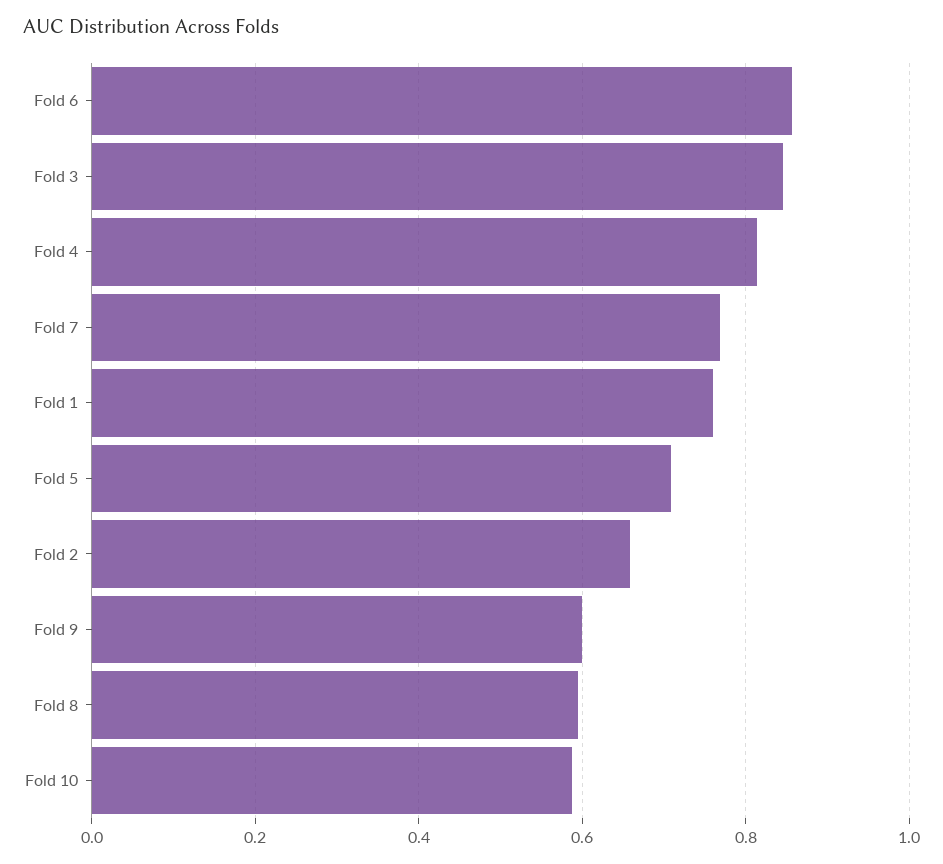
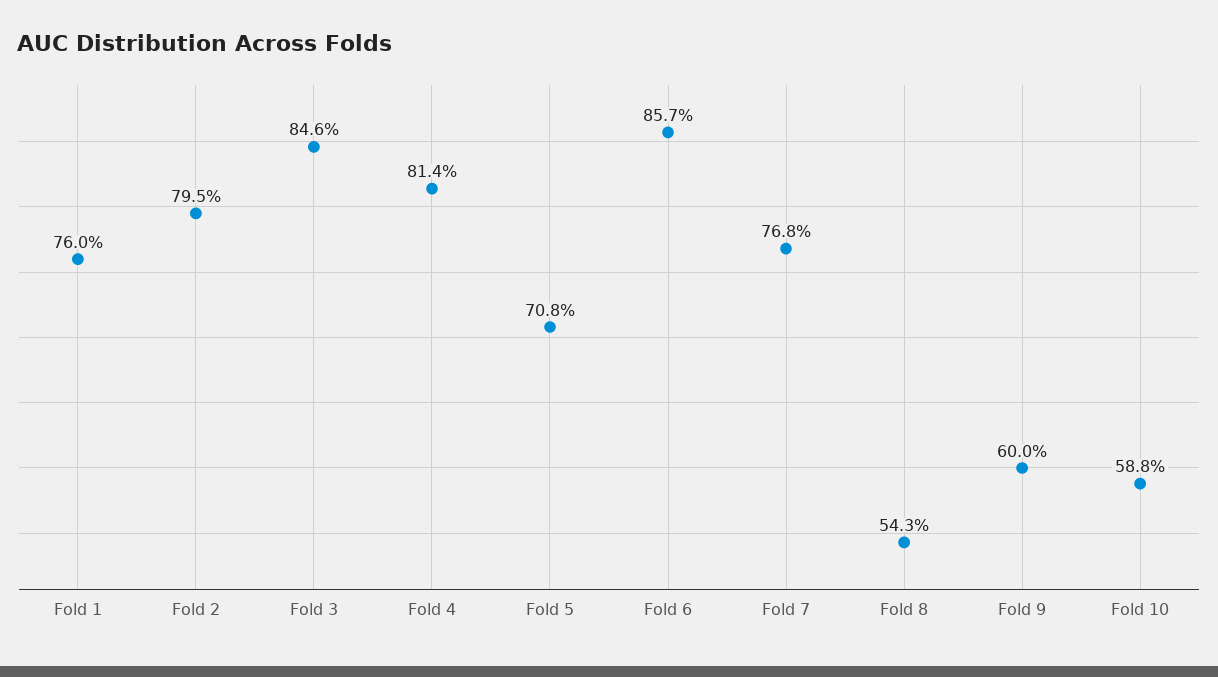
Fold 2: 0.66 -> 0.795
Fold 8: 0.6 -> 0.543

